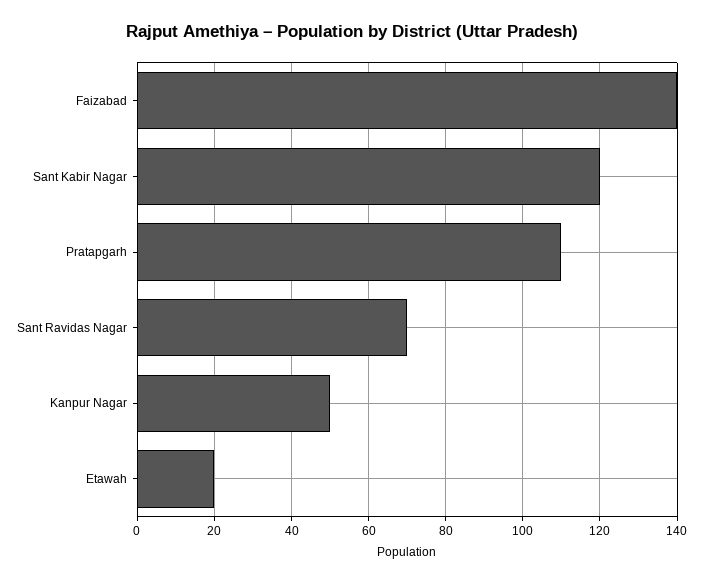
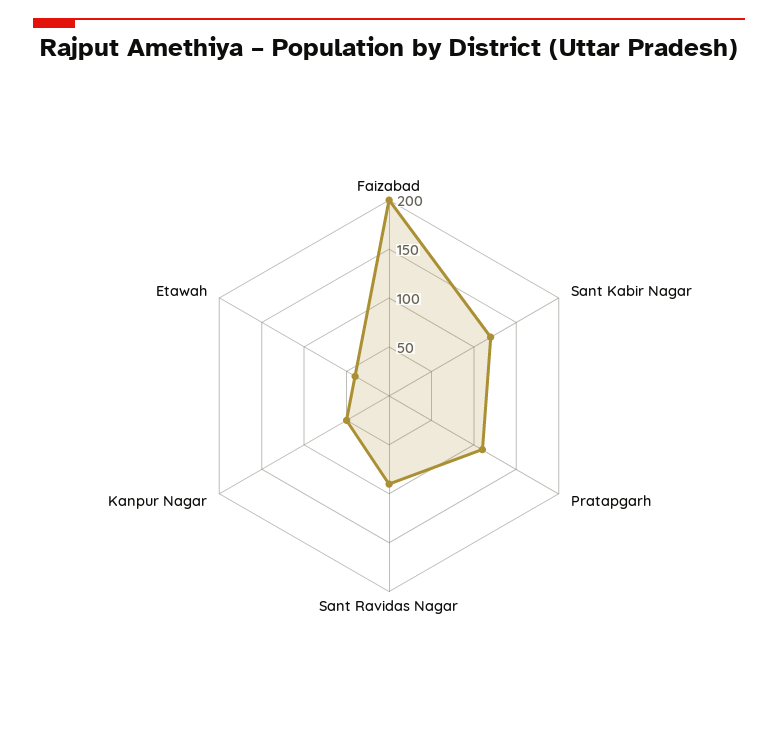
Faizabad: 140 -> 200
Sant Ravidas Nagar: 70 -> 90
Etawah: 20 -> 40

